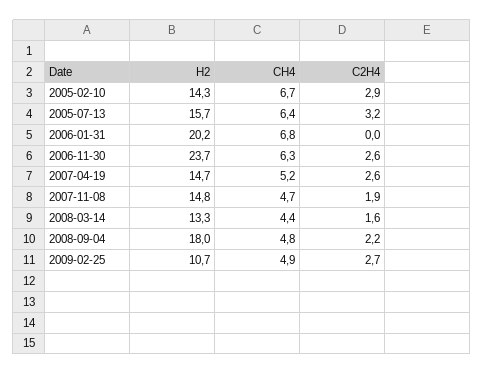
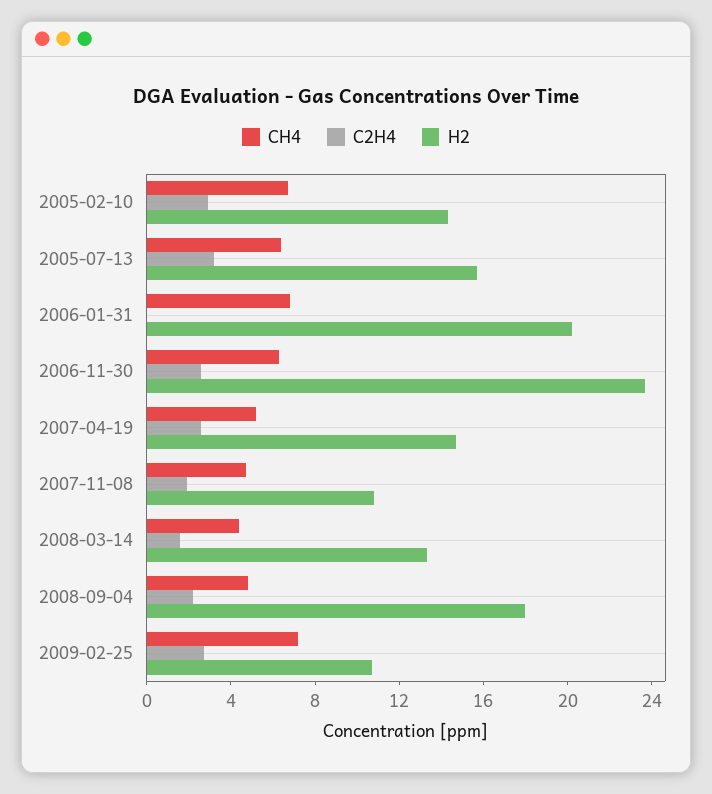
H2, 2007-11-08: 14.8 -> 11
CH4, 2009-02-25: 4.9 -> 7

